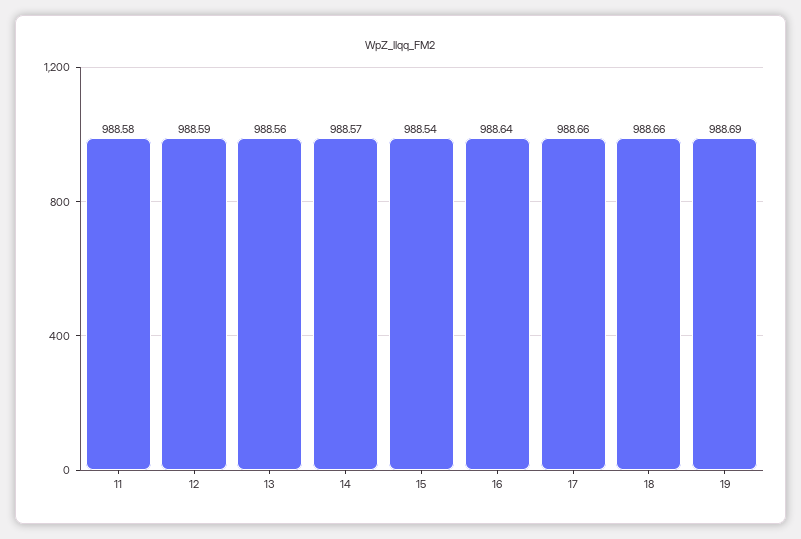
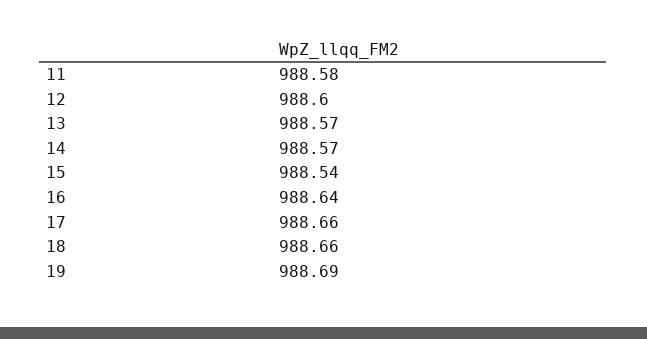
12: 988.59 -> 988.6
13: 988.56 -> 988.57

